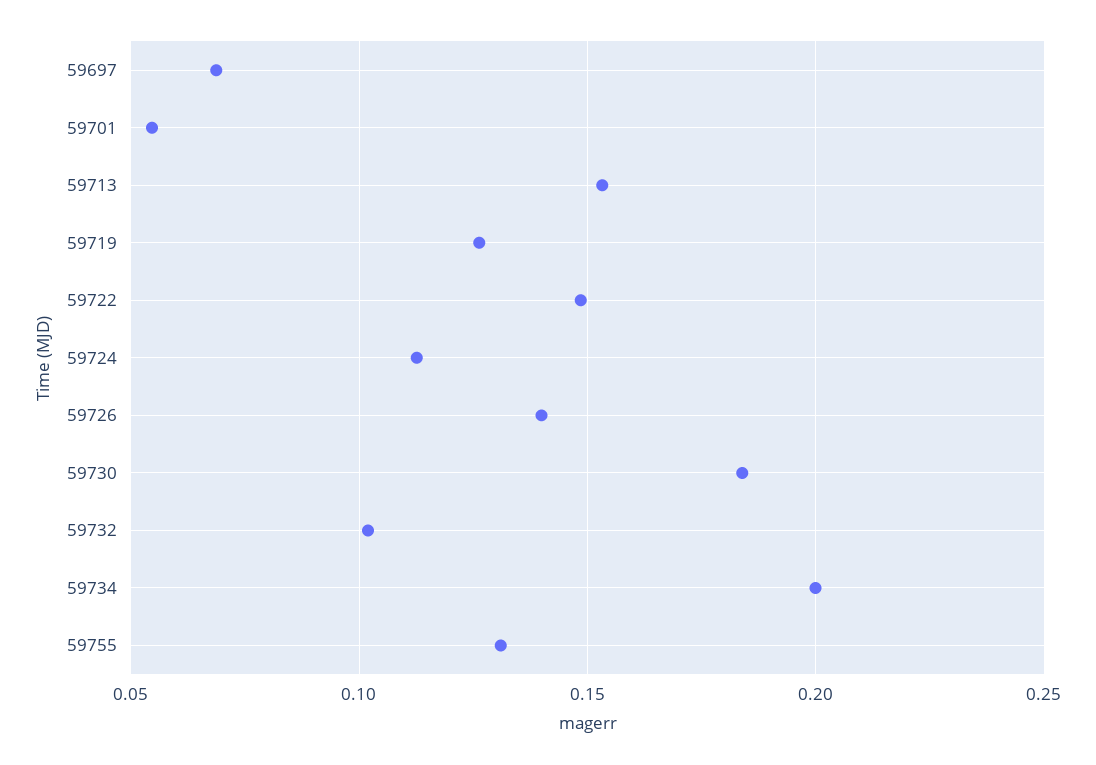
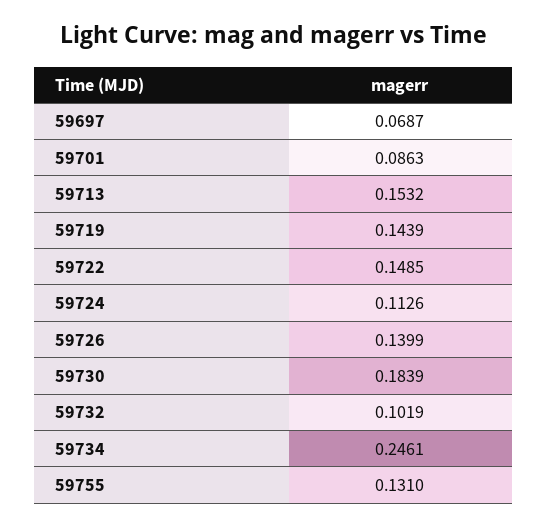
59701: 0.055 -> 0.0863
59719: 0.125 -> 0.1439
59734: 0.2 -> 0.2461

